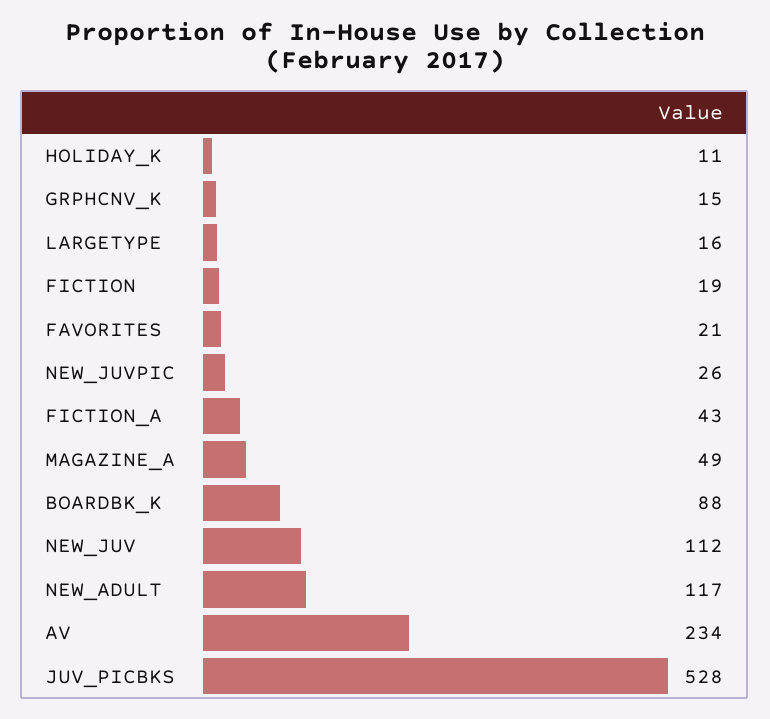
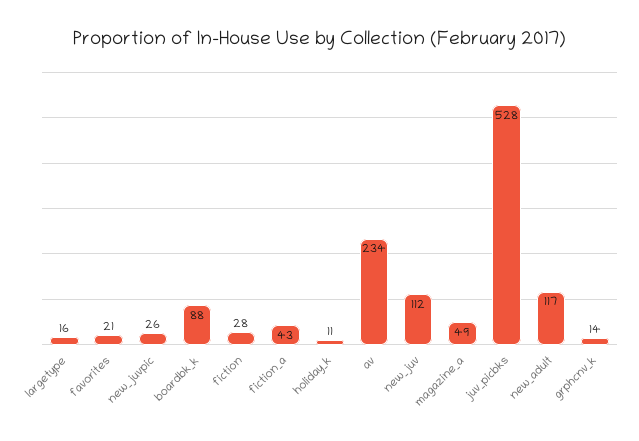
GRPHCNV_K: 15 -> 14
FICTION: 19 -> 28

